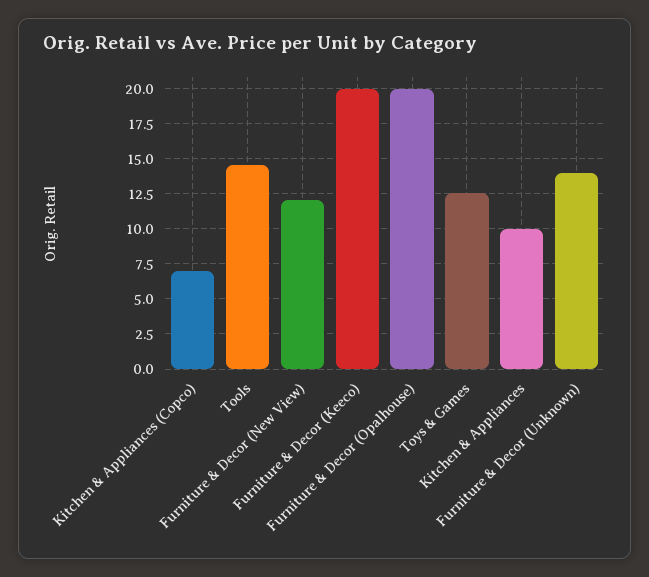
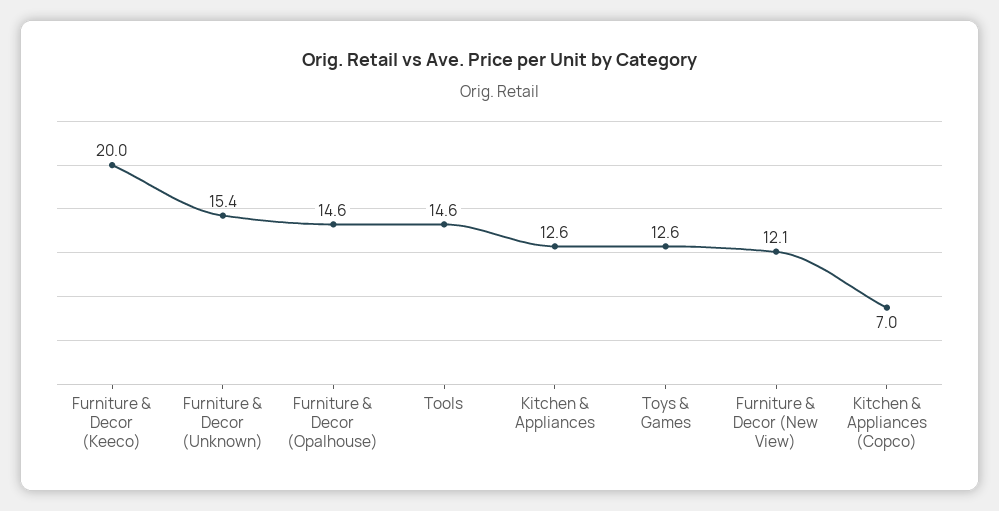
Furniture & Decor (Opalhouse): 20 -> 14.6
Kitchen & Appliances: 10 -> 12.6
Furniture & Decor (Unknown): 14 -> 15.4

